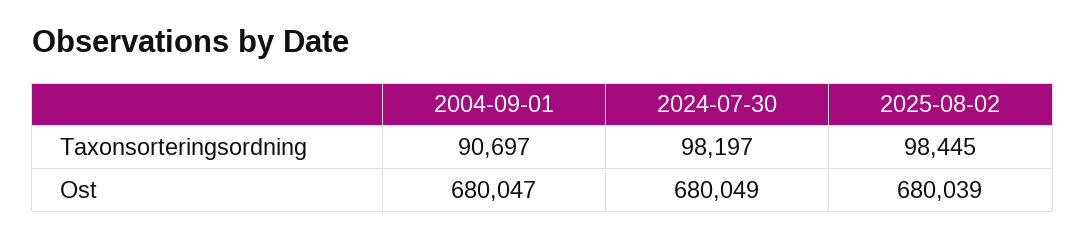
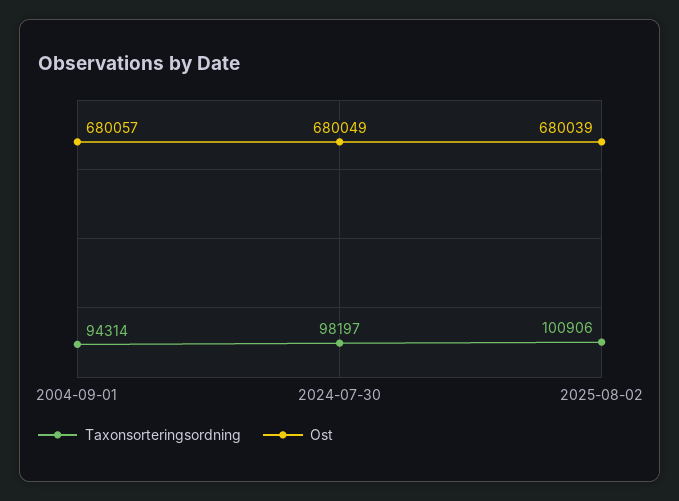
Taxonsorteringsordning, 2004-09-01: 90697 -> 94314
Taxonsorteringsordning, 2025-08-02: 98445 -> 100906
Ost, 2004-09-01: 680047 -> 680057

